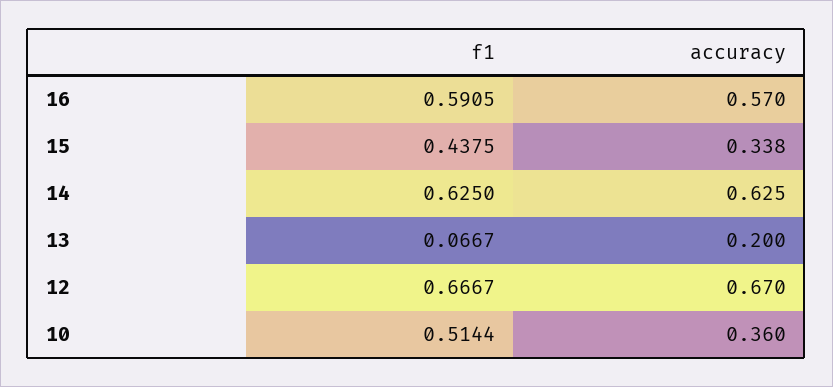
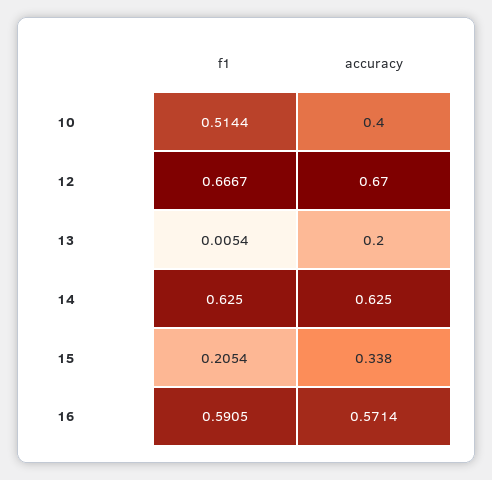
accuracy, 16: 0.57 -> 0.5714
f1, 15: 0.4375 -> 0.2054
f1, 13: 0.0667 -> 0.0054
accuracy, 10: 0.36 -> 0.4

